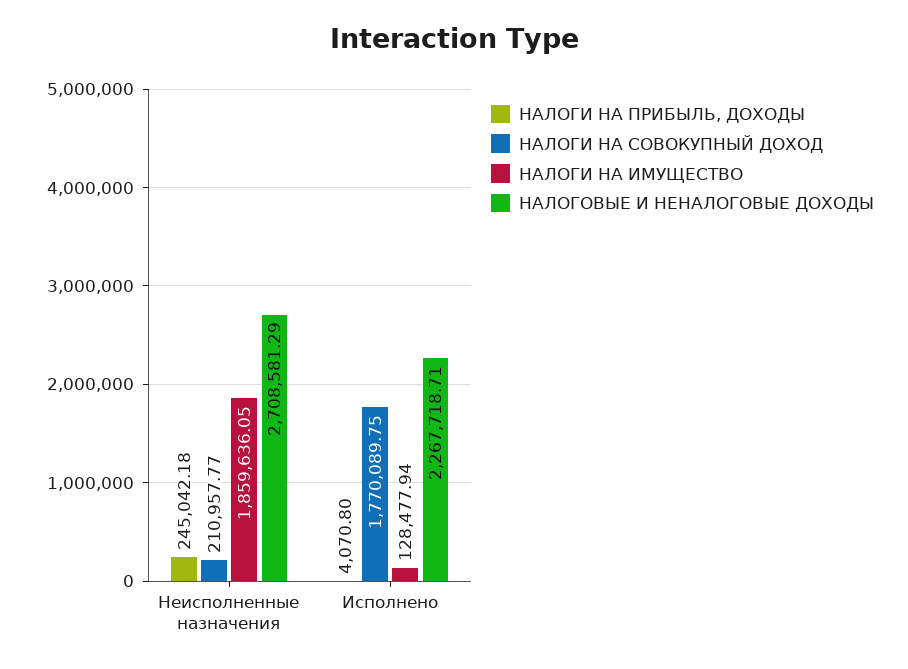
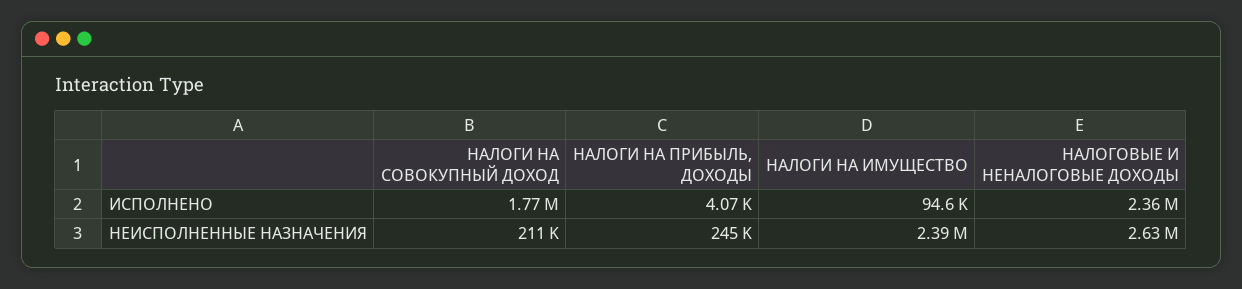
НАЛОГИ НА ИМУЩЕСТВО, Неисполненные назначения: 1859636.05 -> 2390000
НАЛОГОВЫЕ И НЕНАЛОГОВЫЕ ДОХОДЫ, Неисполненные назначения: 2708581.29 -> 2630000
НАЛОГИ НА ИМУЩЕСТВО, Исполнено: 128477.94 -> 94600
НАЛОГОВЫЕ И НЕНАЛОГОВЫЕ ДОХОДЫ, Исполнено: 2267718.71 -> 2360000

